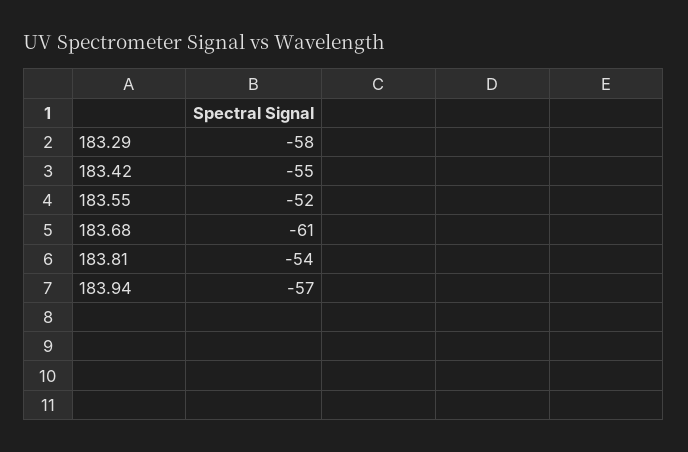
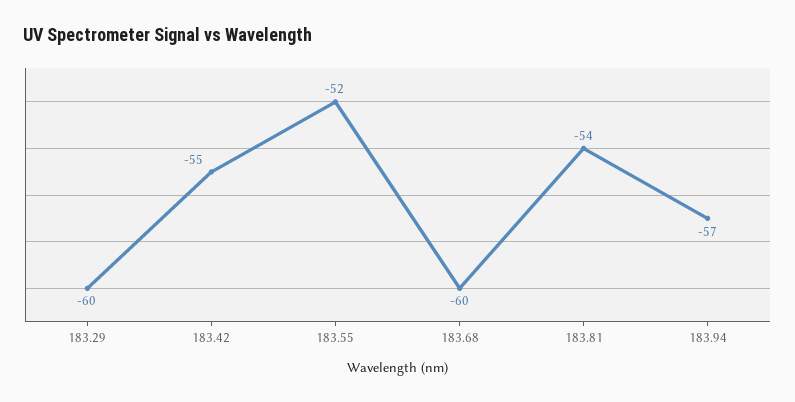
183.29: -58 -> -60
183.68: -61 -> -60

